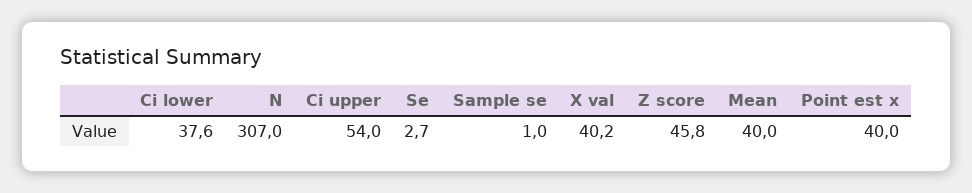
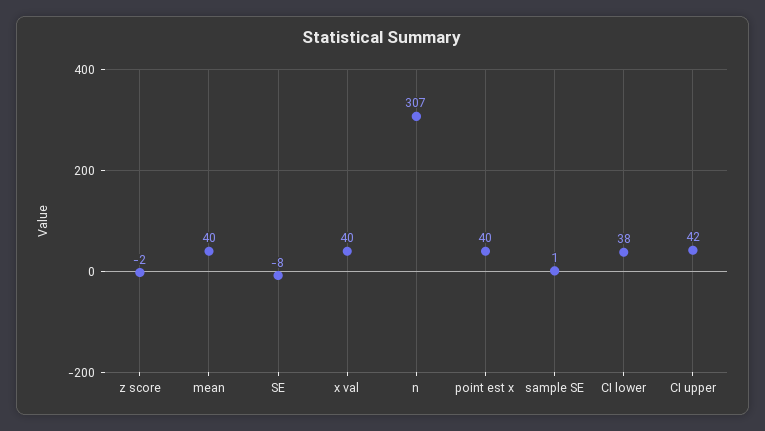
Ci upper: 54 -> 42
Se: 2.7 -> -8
Z score: 45.8 -> -2

